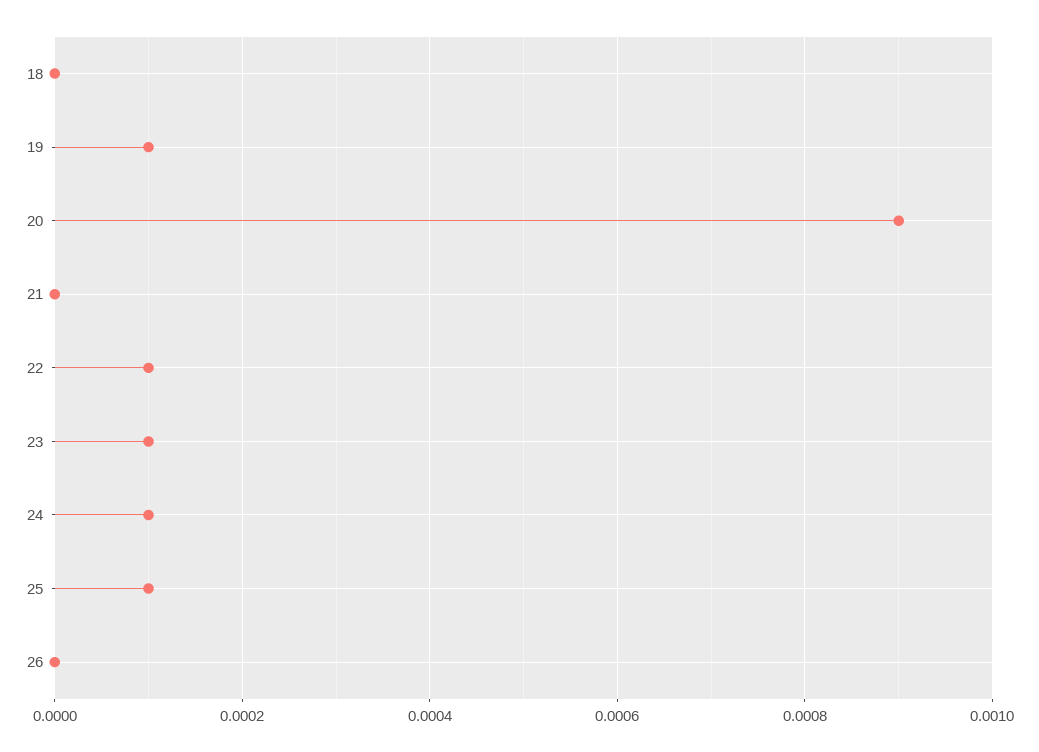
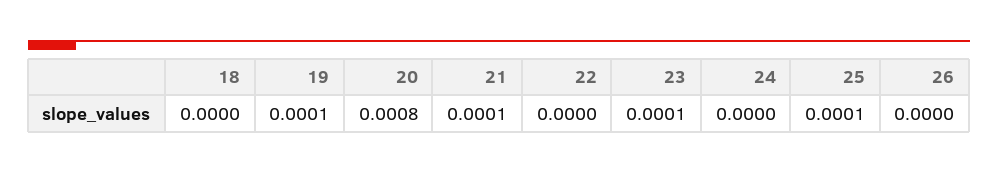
20: 0.0009 -> 0.0008
21: 0 -> 0.0001
22: 0.0001 -> 0
24: 0.0001 -> 0

